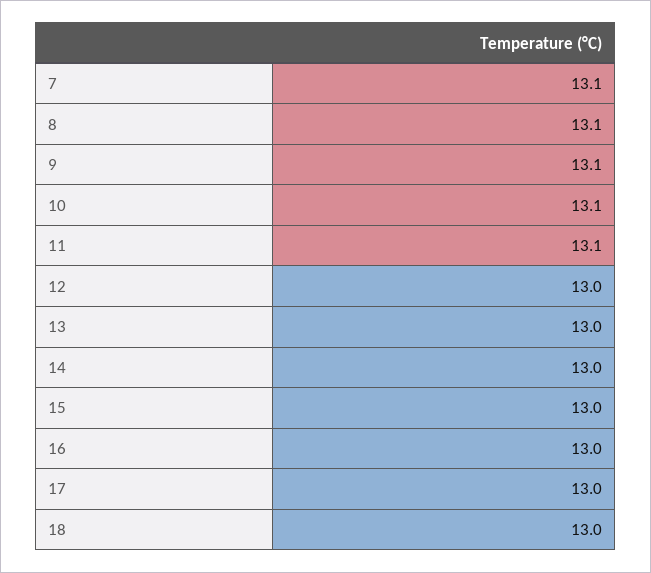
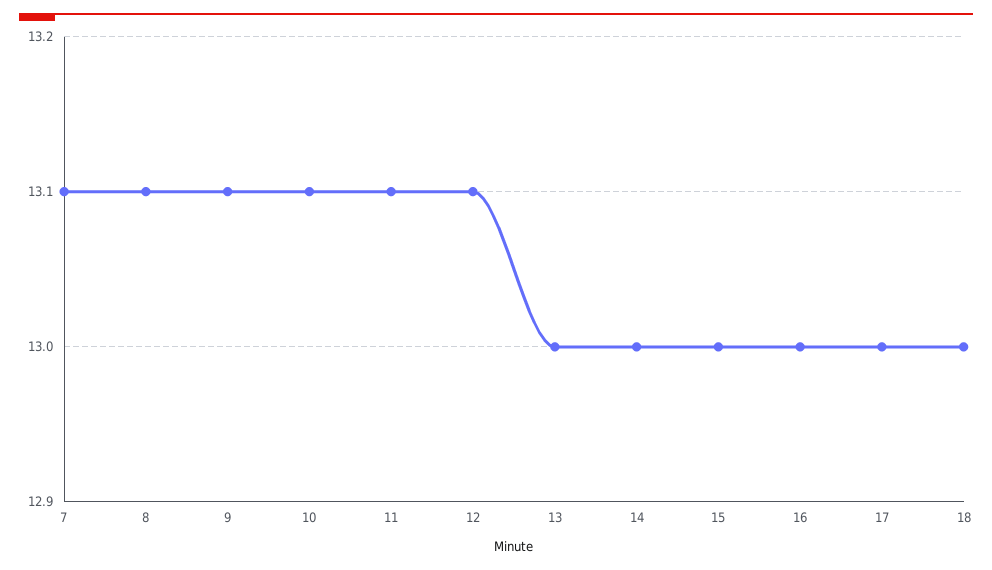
12: 13 -> 13.1

